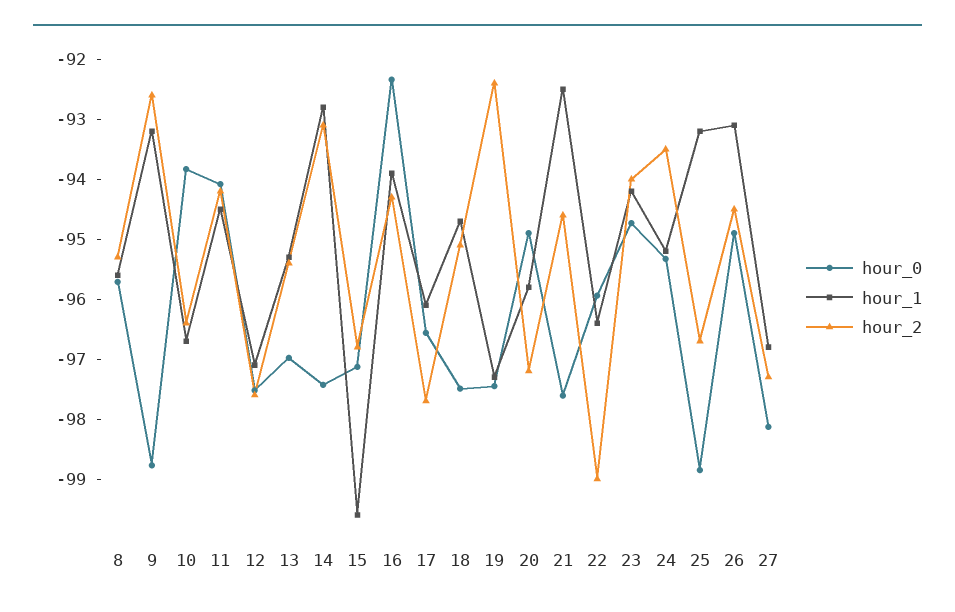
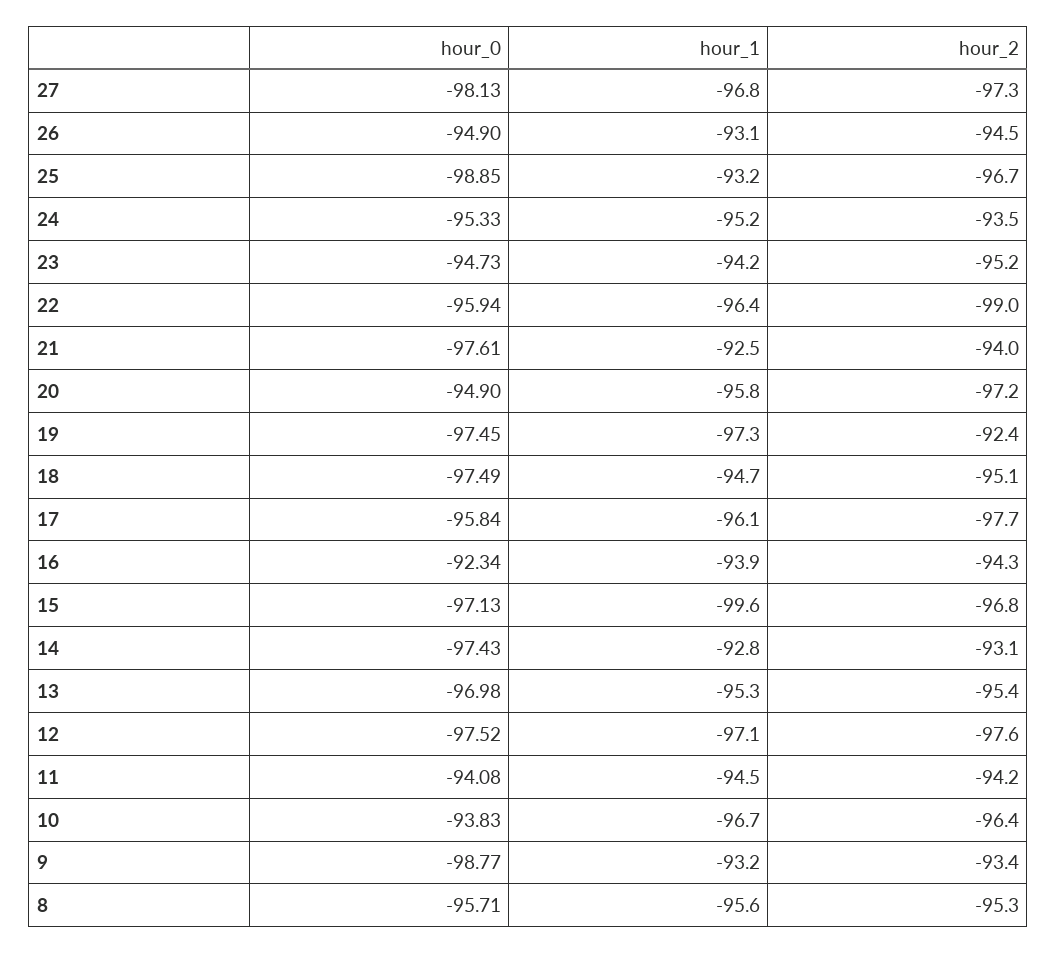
hour_2, 9: -92.6 -> -93.4
hour_0, 17: -96.6 -> -95.84
hour_2, 21: -94.6 -> -94
hour_2, 23: -94 -> -95.2

